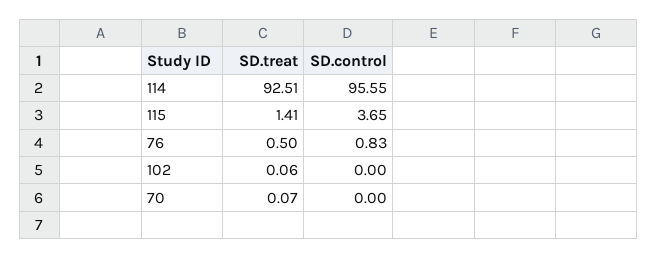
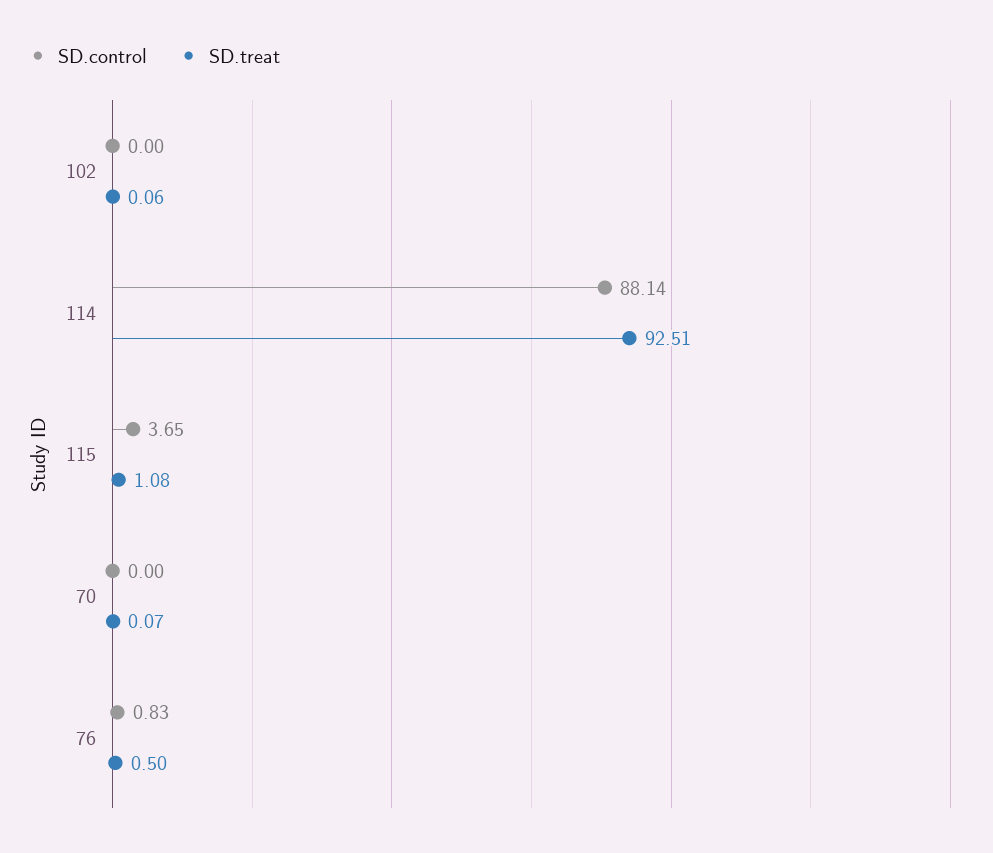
SD.control, 114: 95.55 -> 88.14
SD.treat, 115: 1.41 -> 1.08

